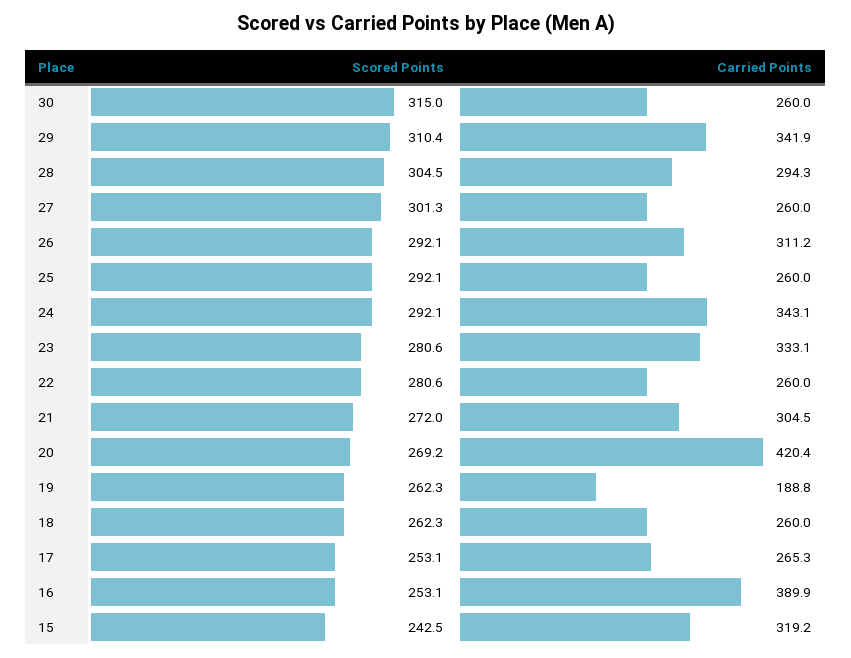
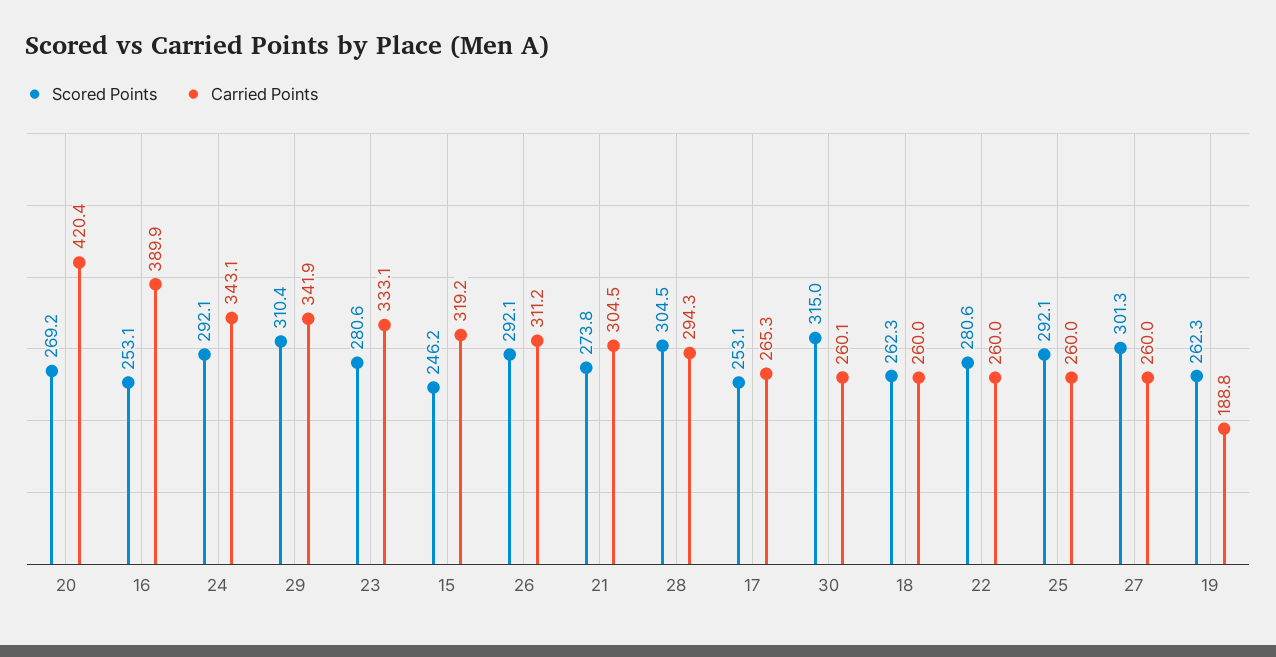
Carried Points, 30: 260 -> 260.1
Scored Points, 21: 272 -> 273.8
Scored Points, 15: 242.5 -> 246.2

